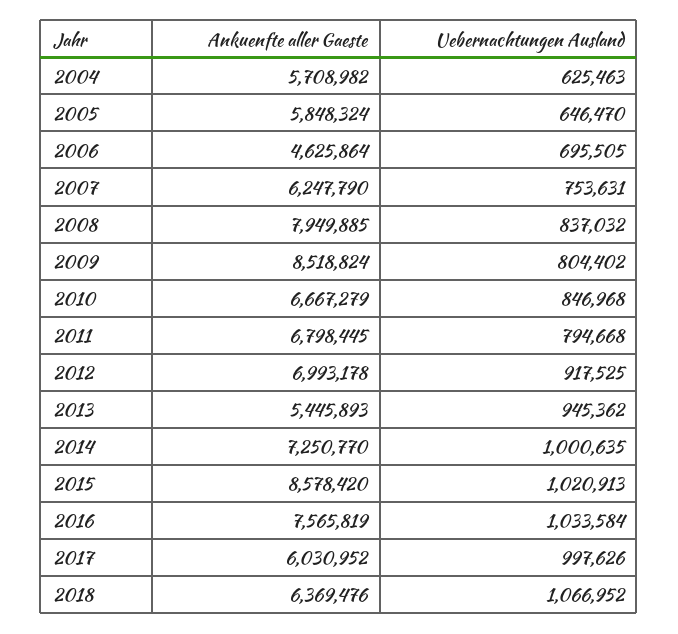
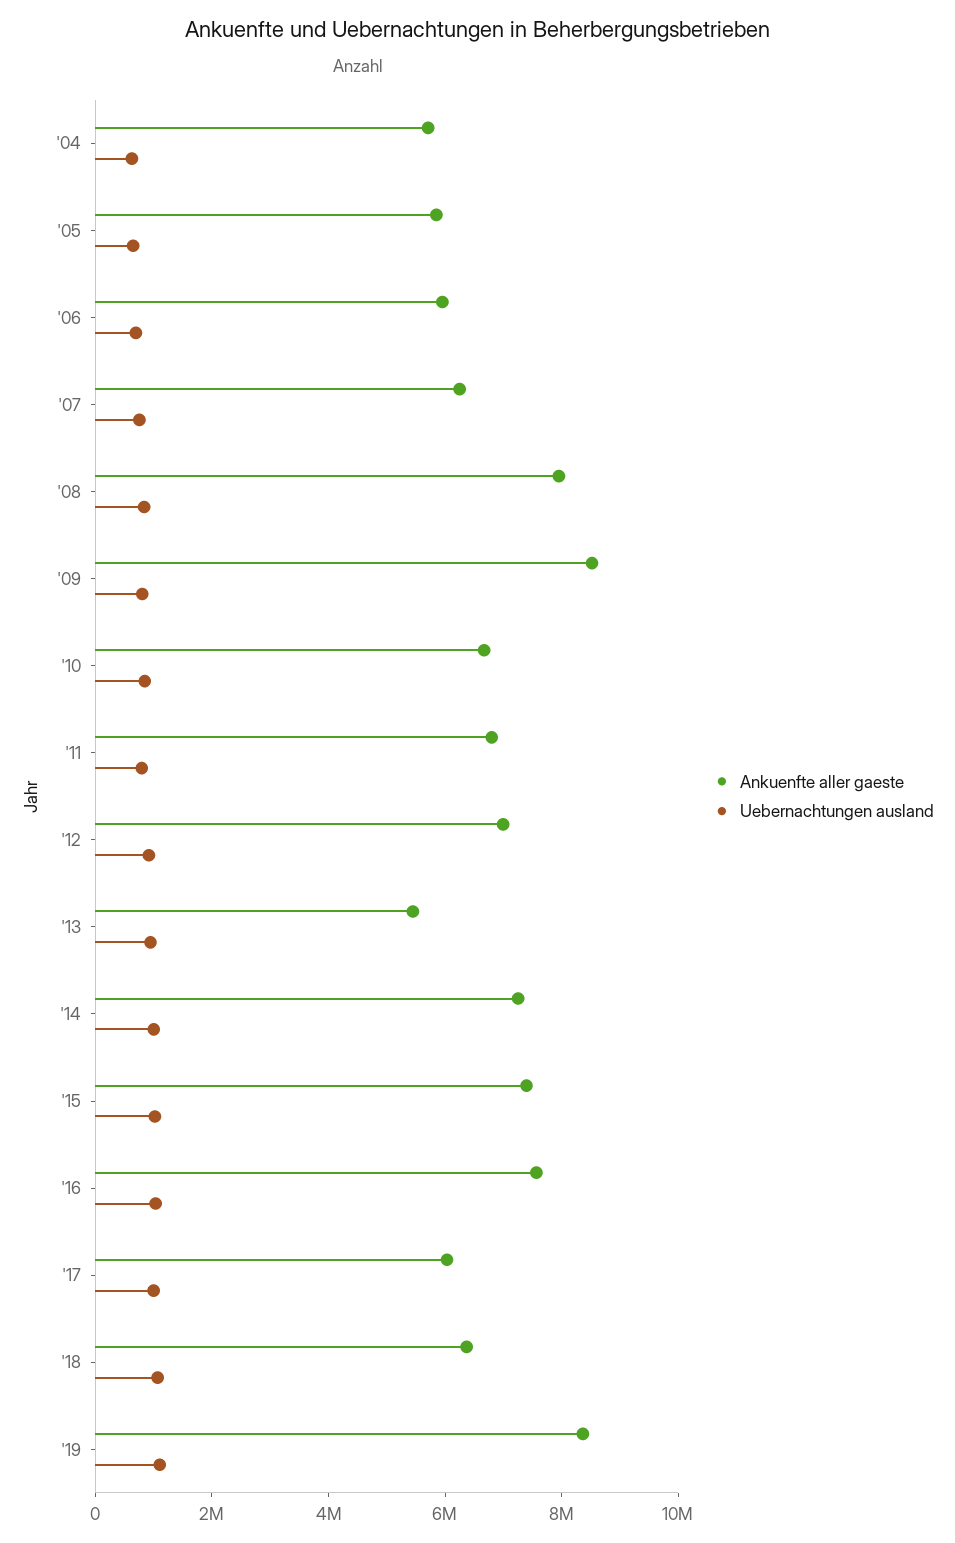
Ankuenfte aller Gaeste, 2006: 4625864 -> 6000000
Ankuenfte aller Gaeste, 2015: 8578420 -> 7500000
Ankuenfte aller Gaeste, '19: none -> 8500000
Uebernachtungen Ausland, '19: none -> 1000000

